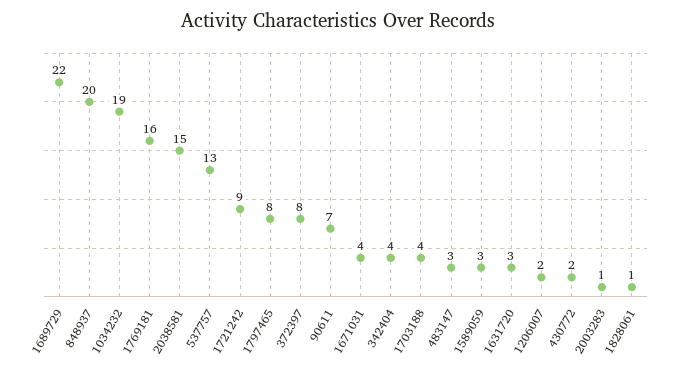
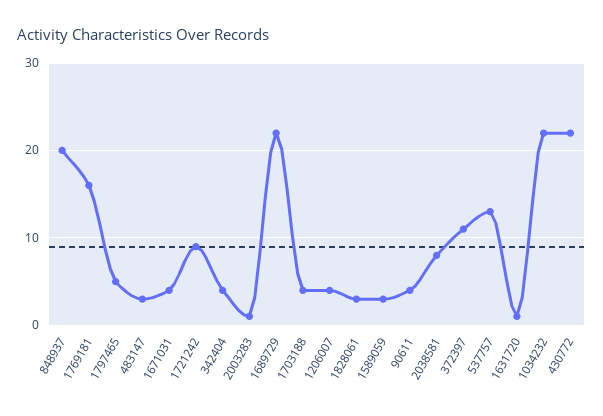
1034232: 19 -> 22
2038581: 15 -> 8
1797465: 8 -> 5
372397: 8 -> 11
90611: 7 -> 4
1631720: 3 -> 1
1206007: 2 -> 4
430772: 2 -> 22
1828061: 1 -> 3

